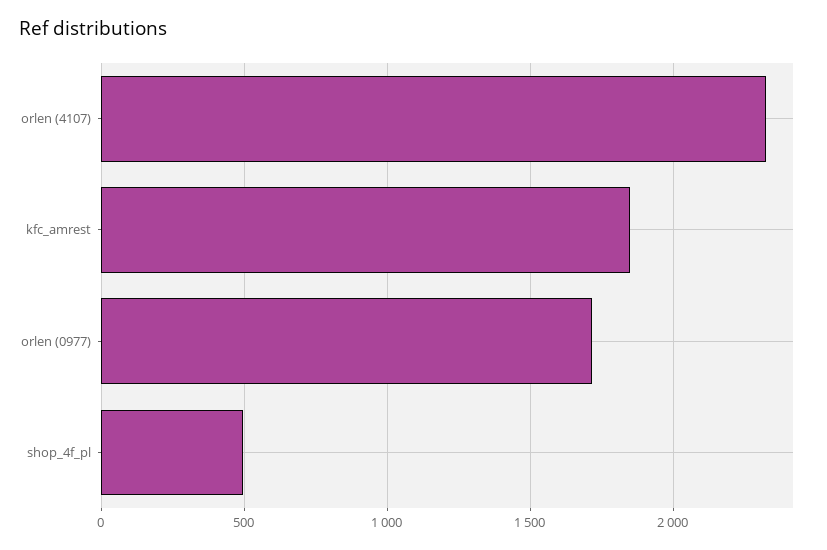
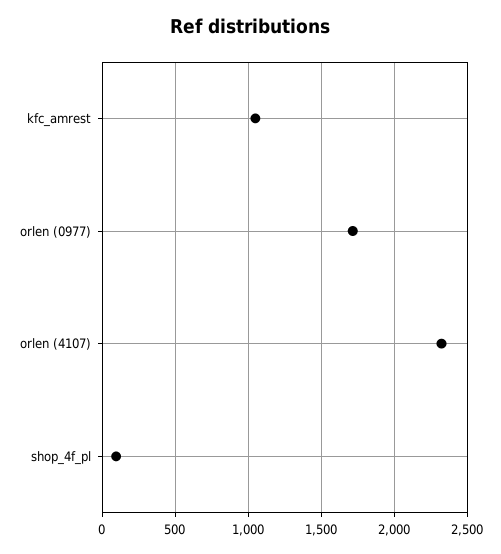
kfc_amrest: 1850 -> 1050
shop_4f_pl: 500 -> 100

